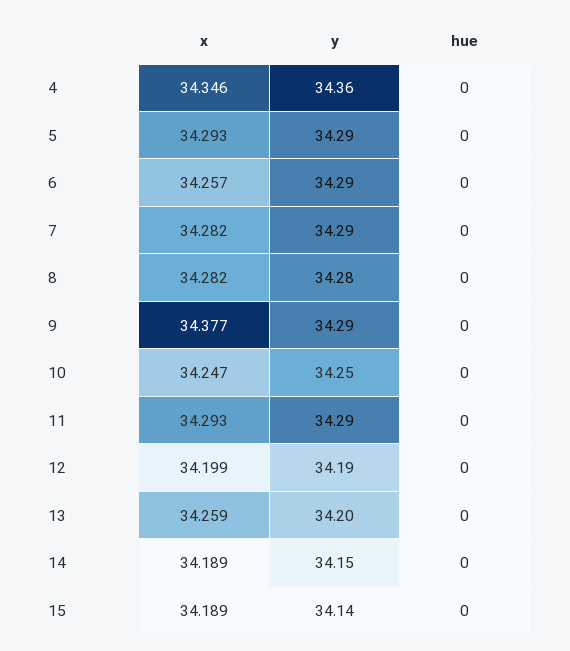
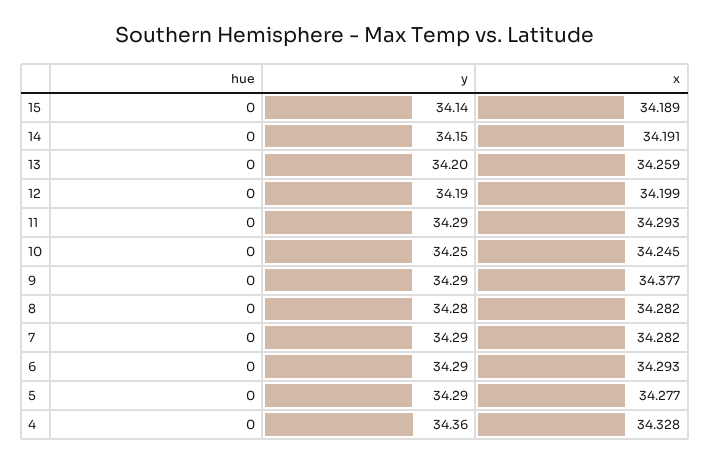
x, 4: 34.346 -> 34.328
x, 5: 34.293 -> 34.277
x, 6: 34.257 -> 34.293
x, 10: 34.247 -> 34.245
x, 14: 34.189 -> 34.191

